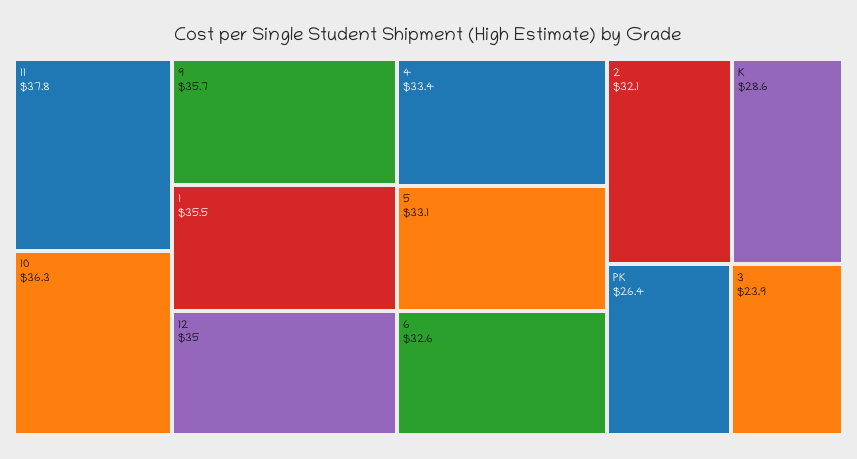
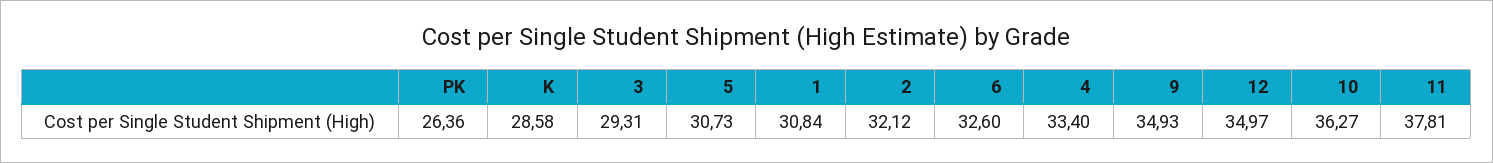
9: 35.7 -> 34.93
1: 35.5 -> 30.84
5: 33.1 -> 30.73
3: 23.9 -> 29.31

